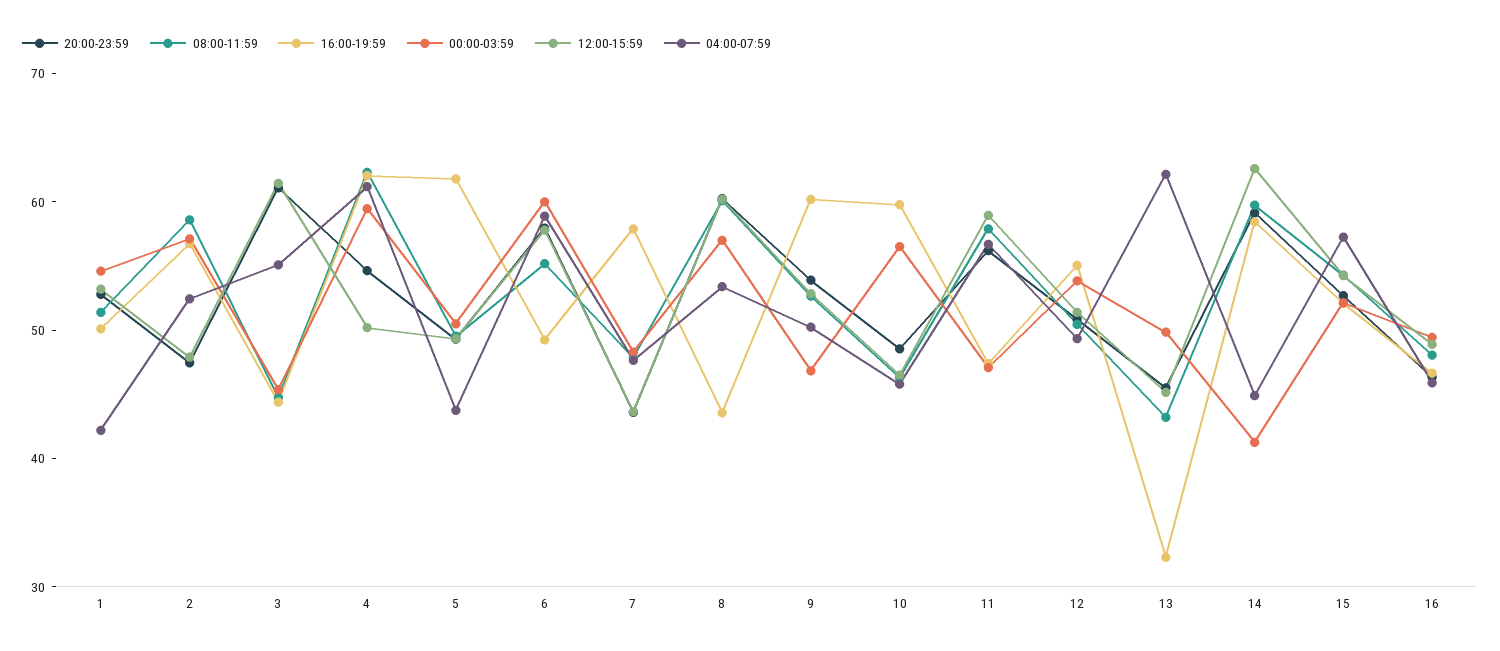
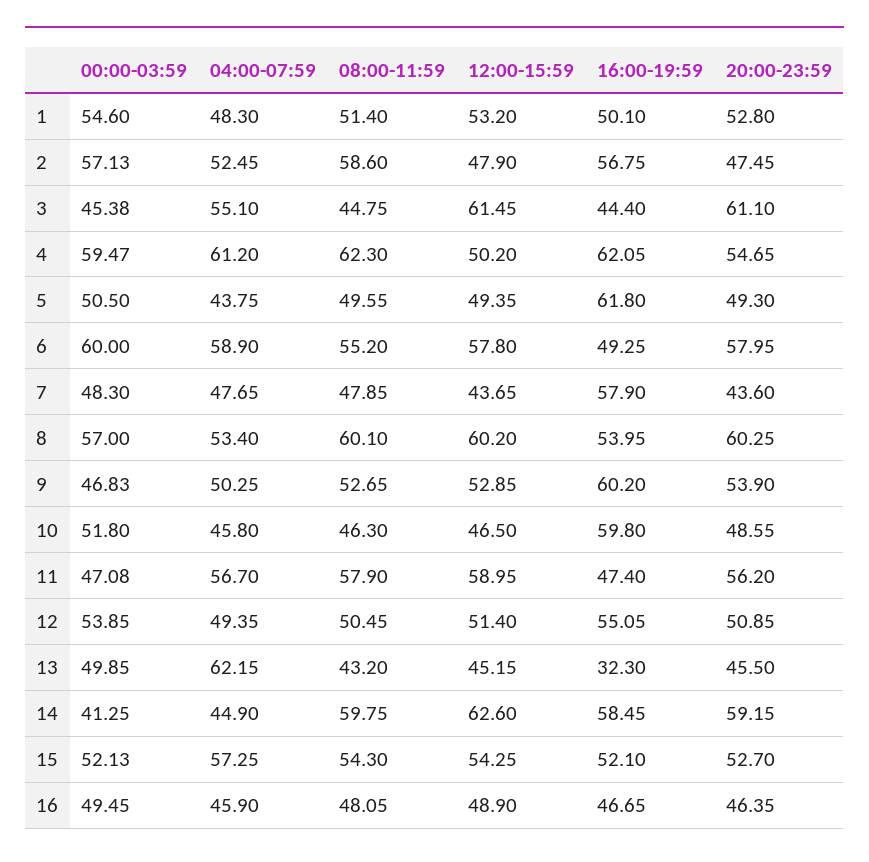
04:00-07:59, 1: 42 -> 48.3
16:00-19:59, 8: 44 -> 53.95
00:00-03:59, 10: 56 -> 51.8

